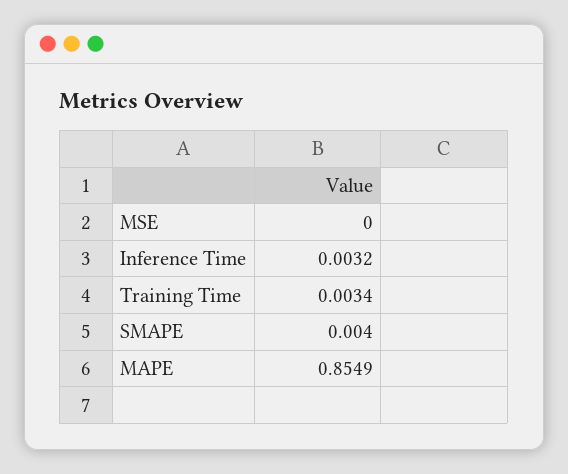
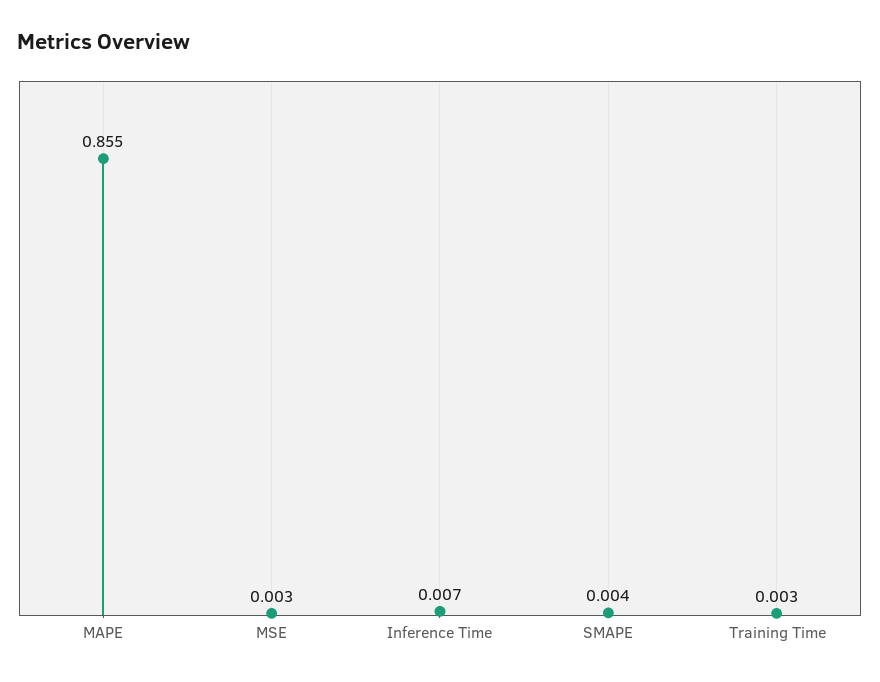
MSE: 0 -> 0.003
Inference Time: 0.0032 -> 0.007

